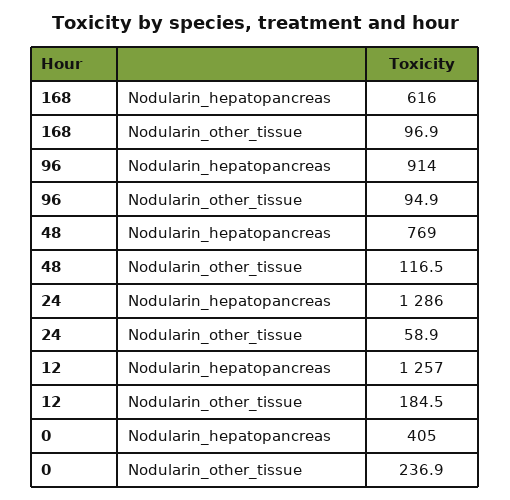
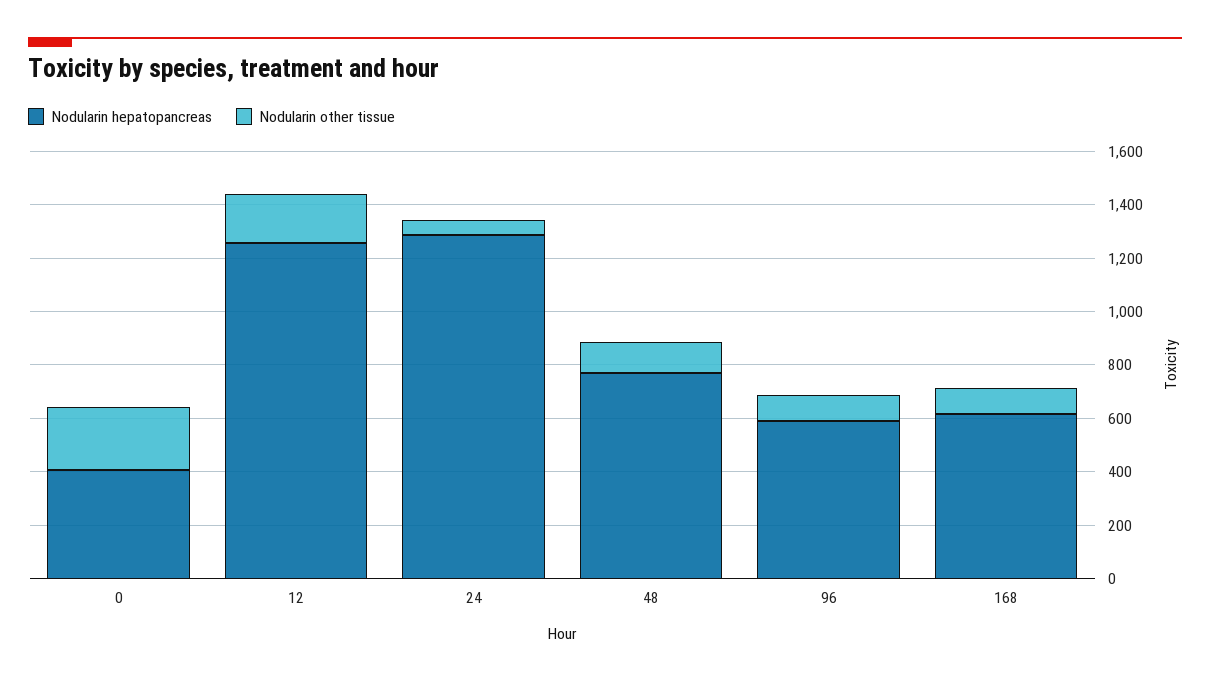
Nodularin_hepatopancreas, 96: 914 -> 600

